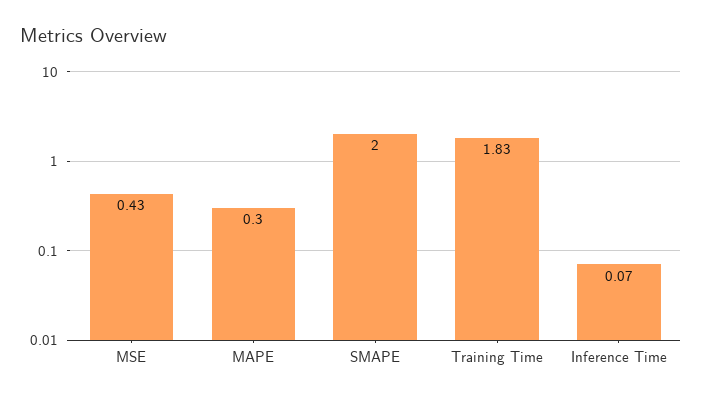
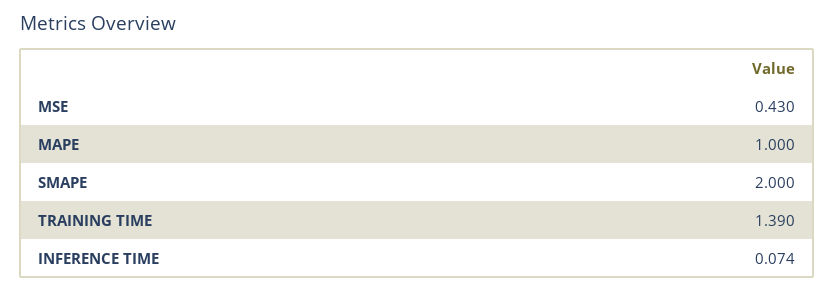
MAPE: 0.3 -> 1
Training Time: 1.83 -> 1.39

